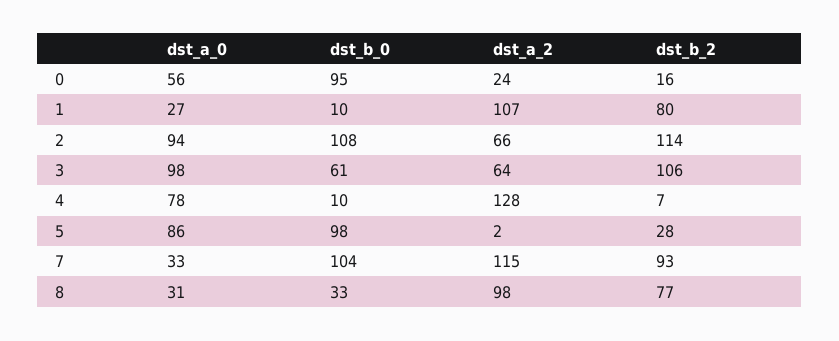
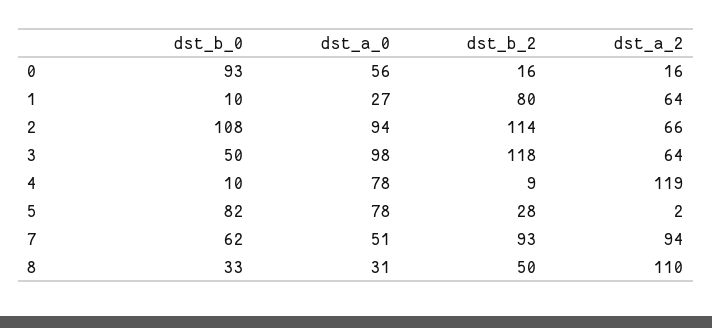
dst_b_0, 0: 95 -> 93
dst_a_2, 0: 24 -> 16
dst_a_2, 1: 107 -> 64
dst_b_0, 3: 61 -> 50
dst_b_2, 3: 106 -> 118
dst_a_2, 4: 128 -> 119
dst_b_2, 4: 7 -> 9
dst_a_0, 5: 86 -> 78
dst_b_0, 5: 98 -> 82
dst_a_0, 7: 33 -> 51
dst_b_0, 7: 104 -> 62
dst_a_2, 7: 115 -> 94
dst_a_2, 8: 98 -> 110
dst_b_2, 8: 77 -> 50

